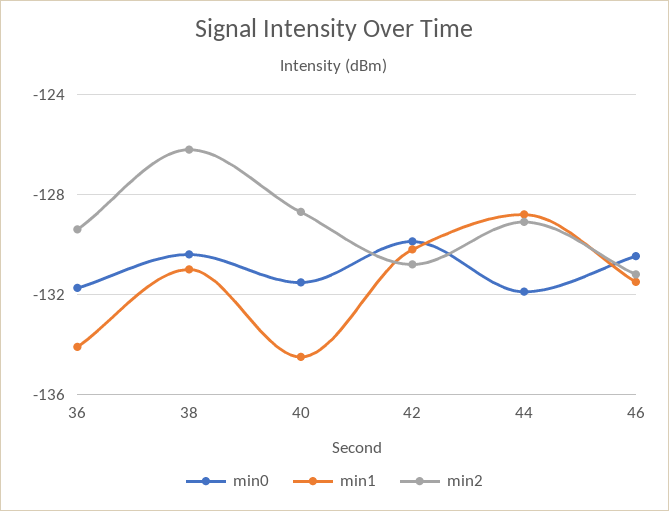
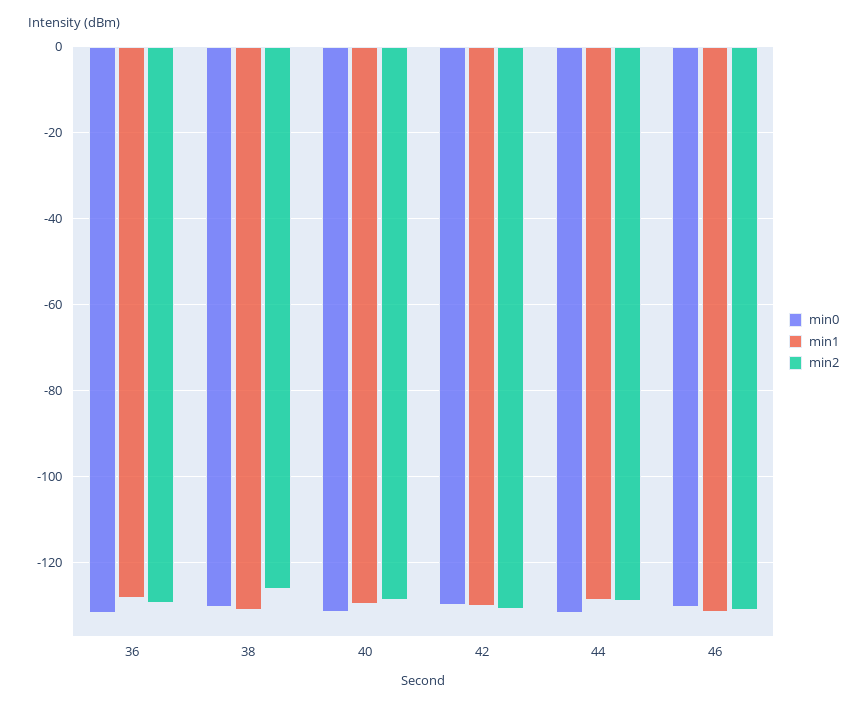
min1, 36: -134 -> -128
min1, 40: -134.5 -> -130

